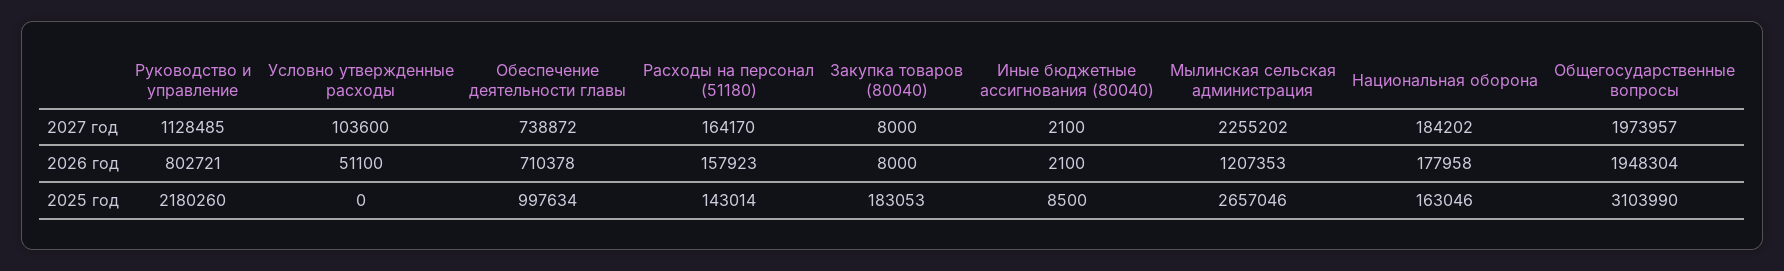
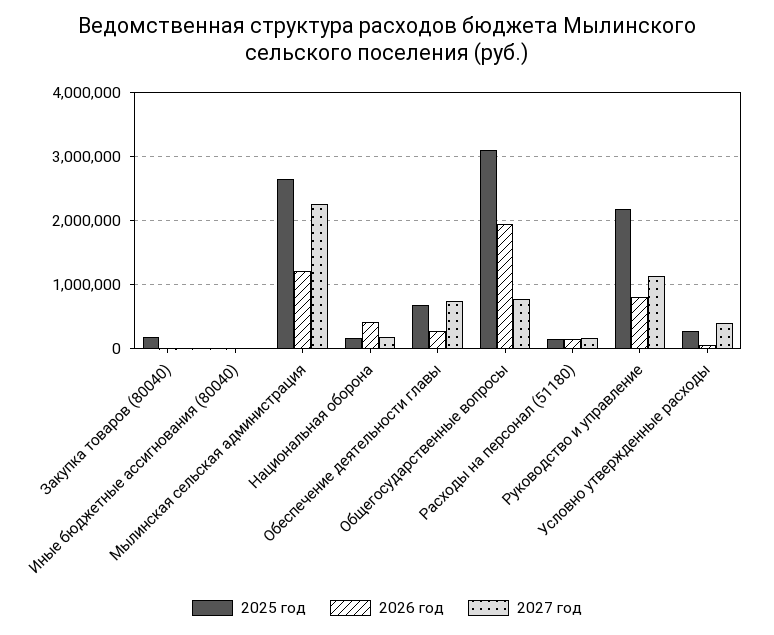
2027 год, Условно утвержденные расходы: 103600 -> 400000
2027 год, Общегосударственные вопросы: 1973957 -> 800000
2026 год, Обеспечение деятельности главы: 710378 -> 300000
2026 год, Национальная оборона: 177958 -> 400000
2025 год, Условно утвержденные расходы: 0 -> 300000
2025 год, Обеспечение деятельности главы: 997634 -> 700000

